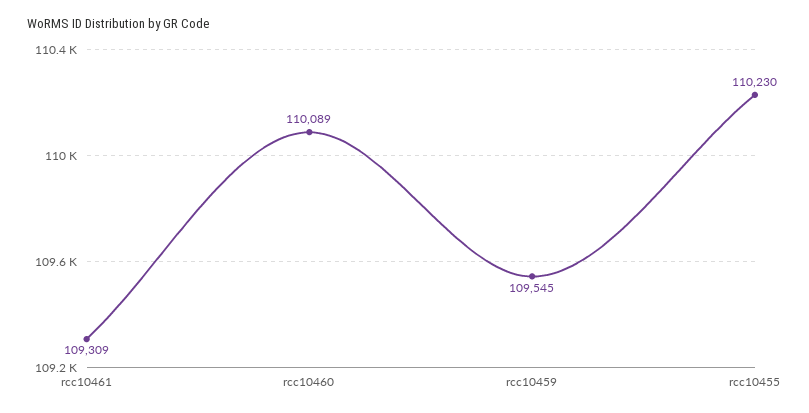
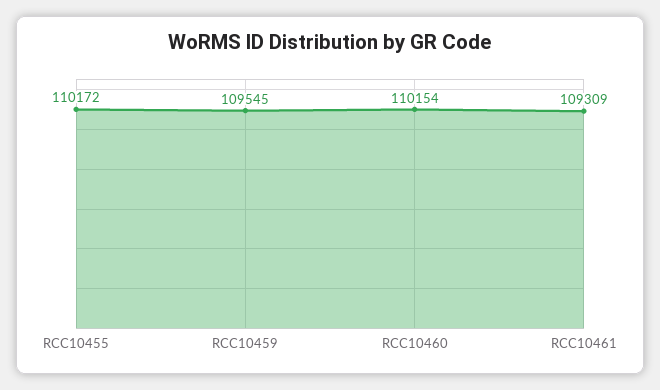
rcc10460: 110089 -> 110154
rcc10455: 110230 -> 110172

